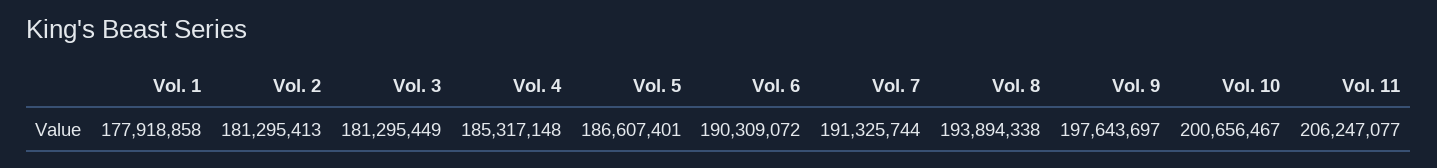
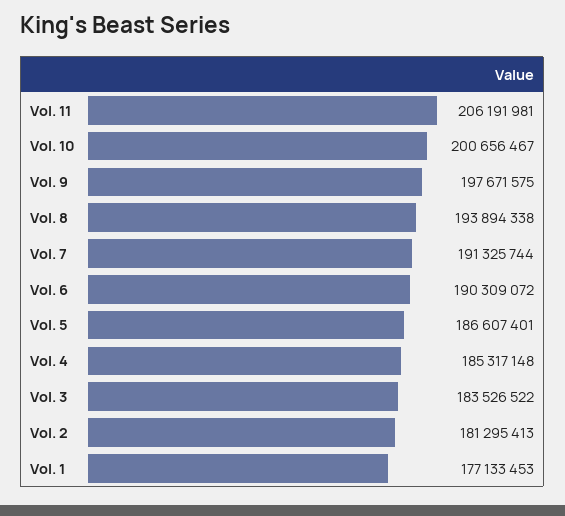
Vol. 1: 177918858 -> 177133453
Vol. 3: 181295449 -> 183526522
Vol. 9: 197643697 -> 197671575
Vol. 11: 206247077 -> 206191981

